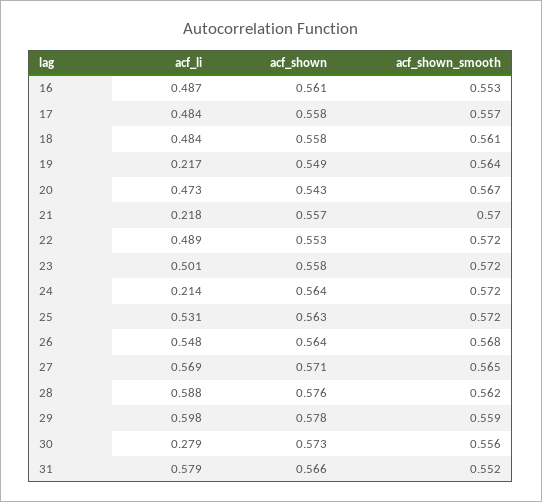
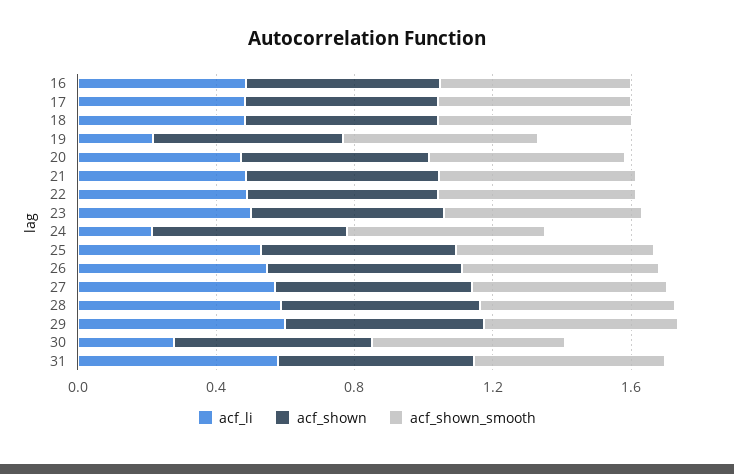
acf_li, 21: 0.218 -> 0.5

